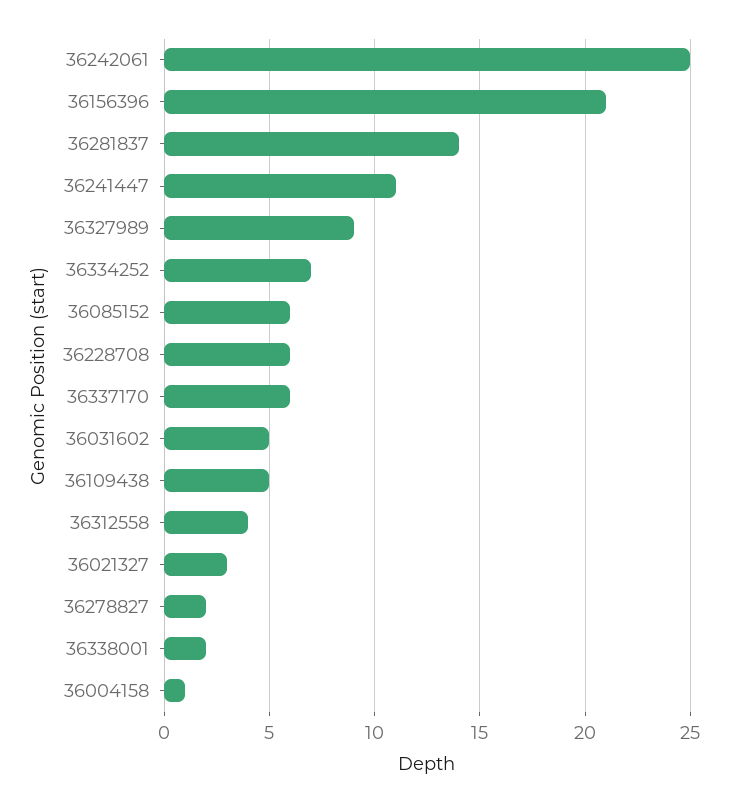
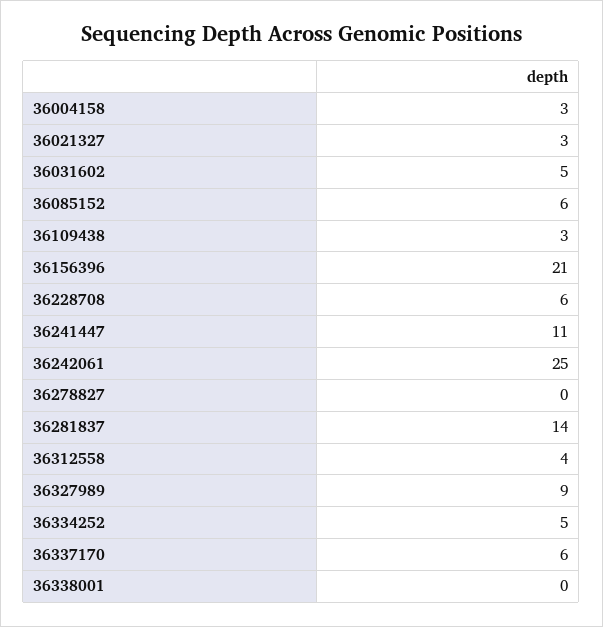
36334252: 7 -> 5
36109438: 5 -> 3
36278827: 2 -> 0
36338001: 2 -> 0
36004158: 1 -> 3

